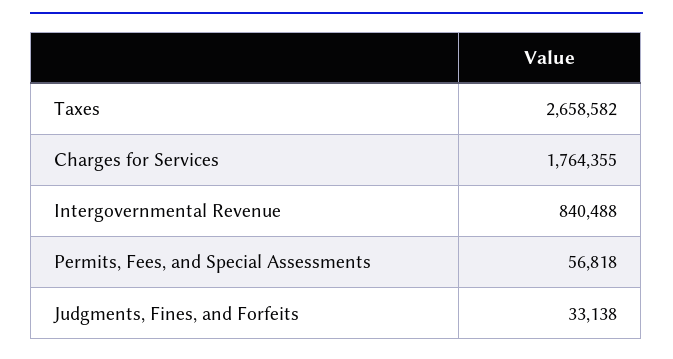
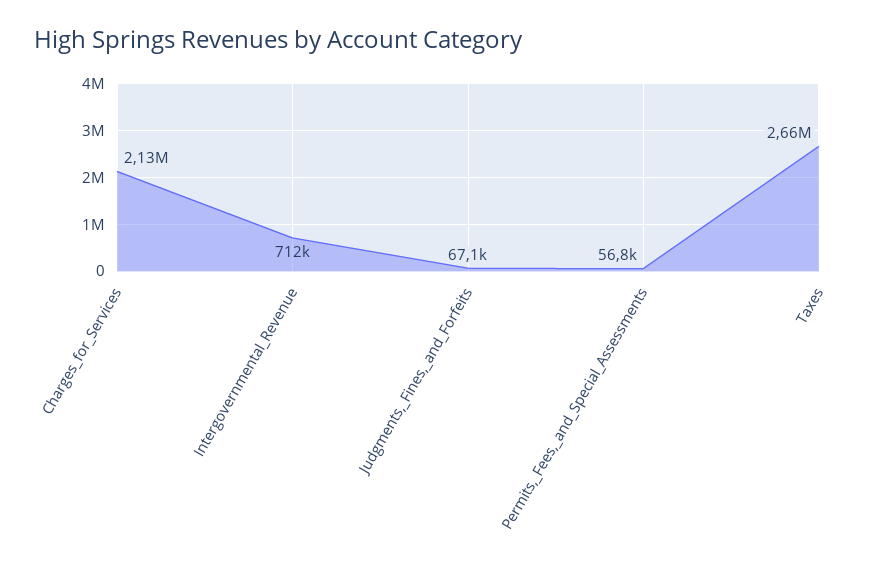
Charges for Services: 1764355 -> 2130000
Intergovernmental Revenue: 840488 -> 712000
Judgments, Fines, and Forfeits: 33138 -> 67100

